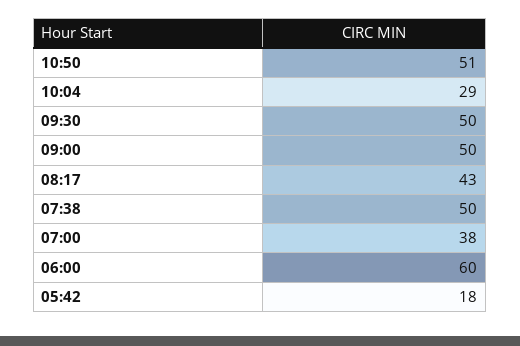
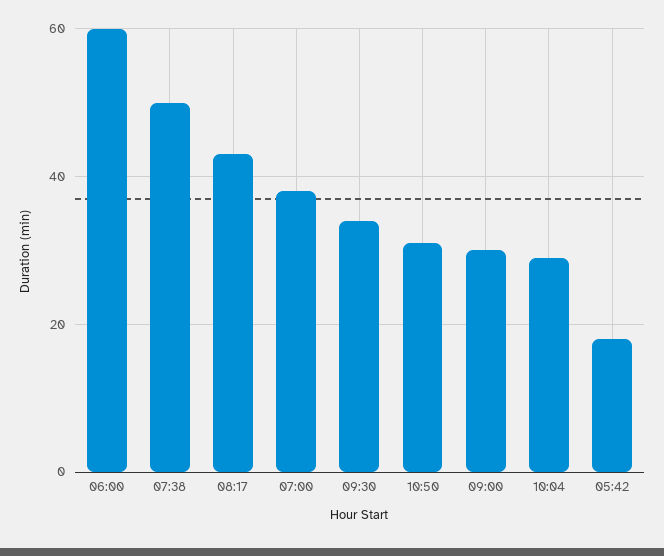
10:50: 51 -> 30
09:30: 50 -> 35
09:00: 50 -> 30

